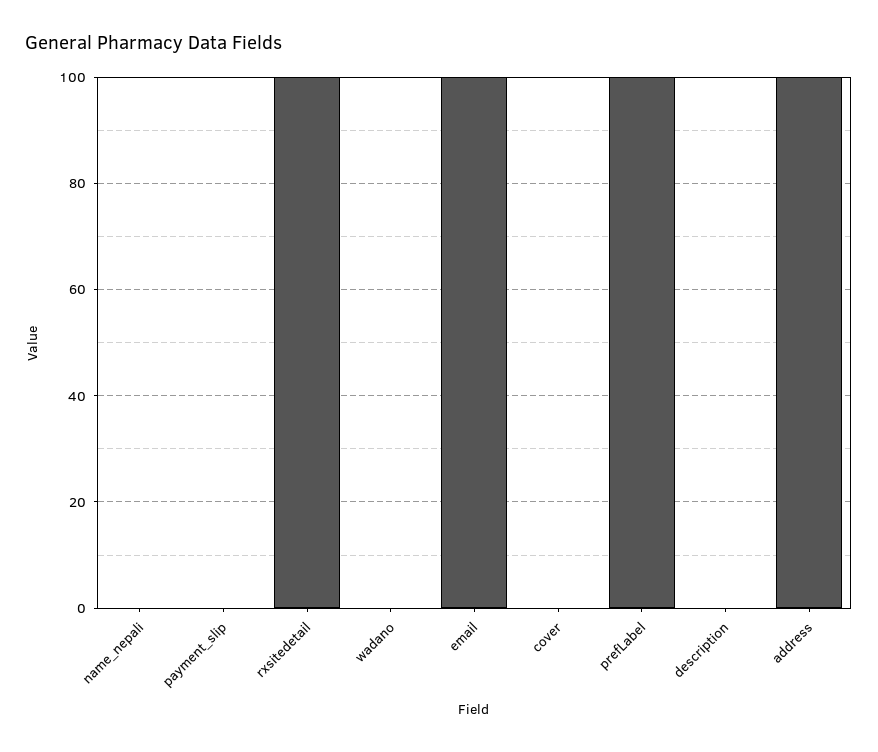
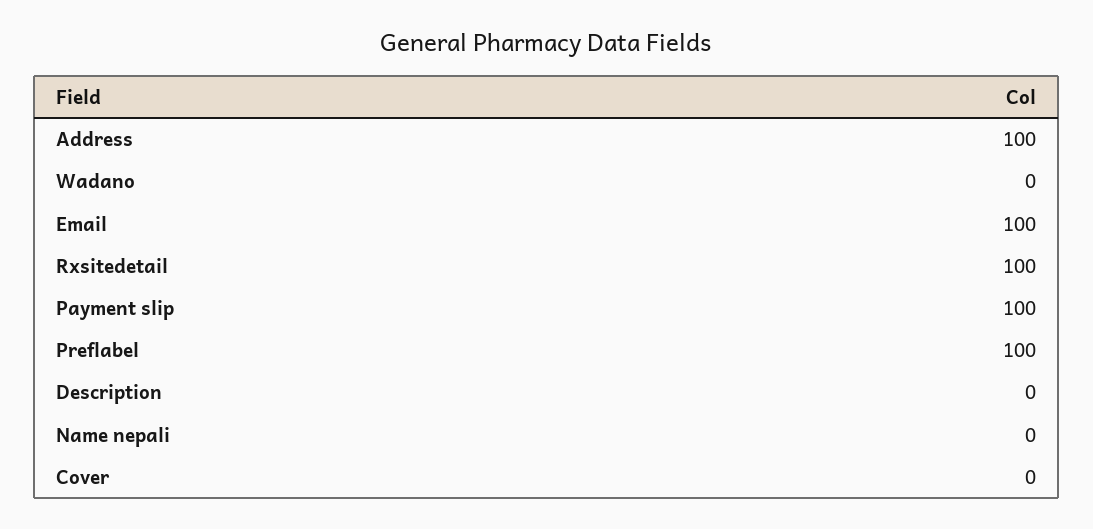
payment_slip: 0 -> 100

